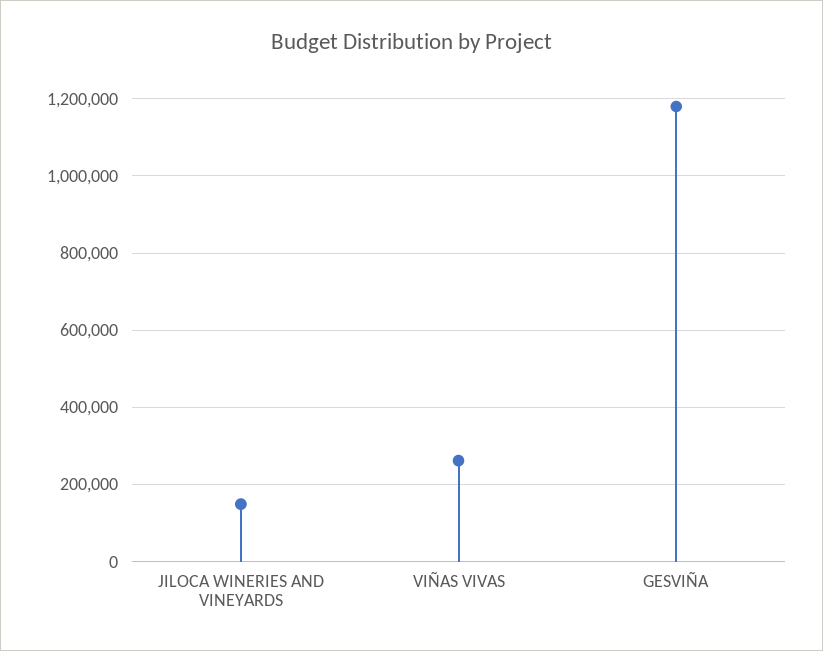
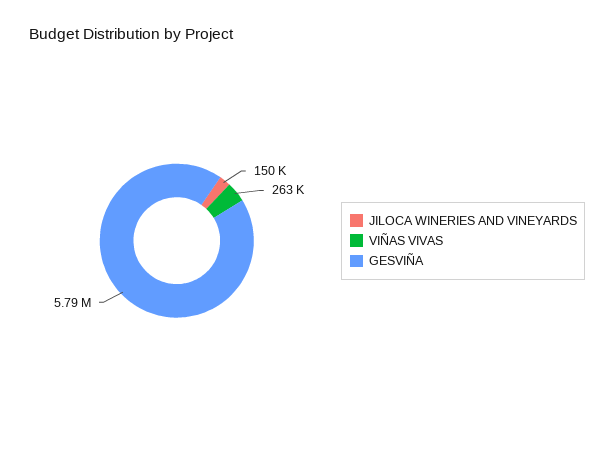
GESVIÑA: 1180000 -> 5790000

